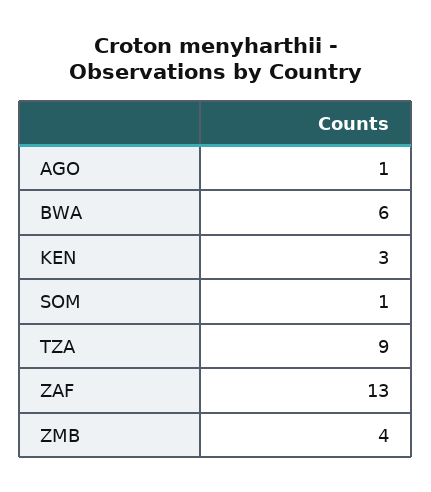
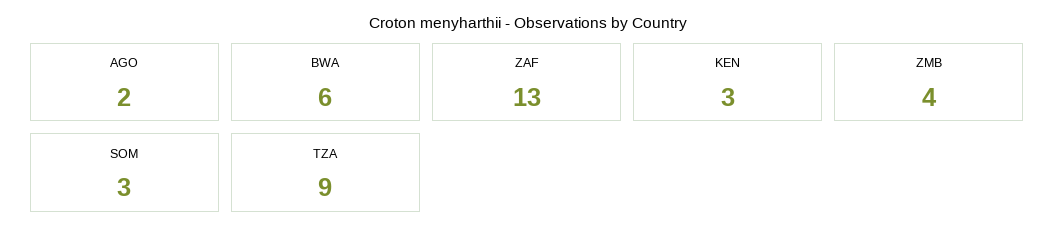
AGO: 1 -> 2
SOM: 1 -> 3

